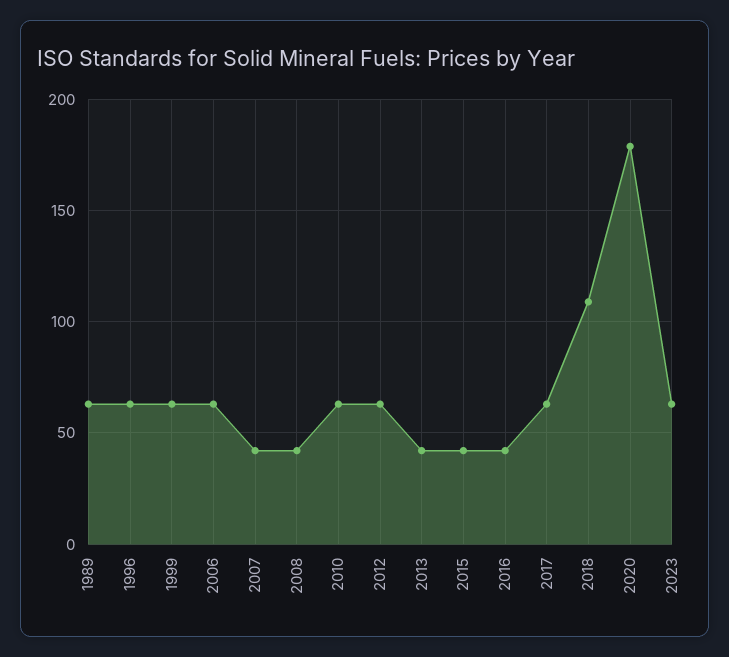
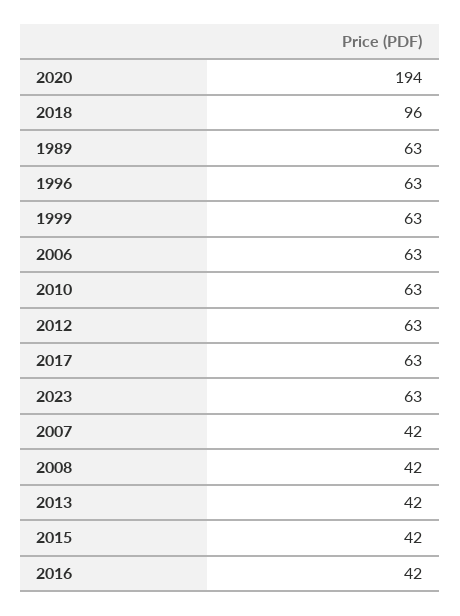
2018: 110 -> 96
2020: 180 -> 194

